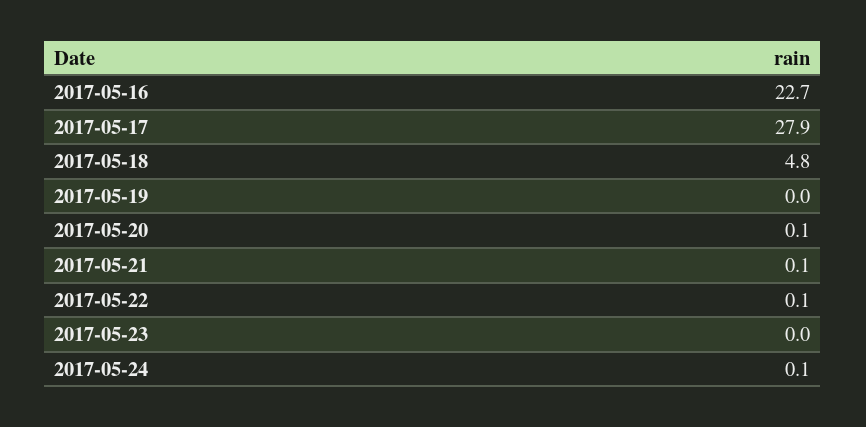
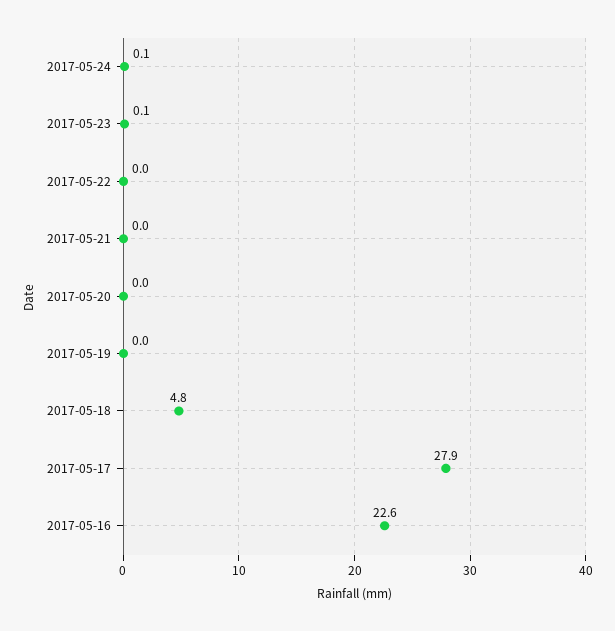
2017-05-16: 22.7 -> 22.6
2017-05-20: 0.1 -> 0
2017-05-21: 0.1 -> 0
2017-05-22: 0.1 -> 0
2017-05-23: 0 -> 0.1

